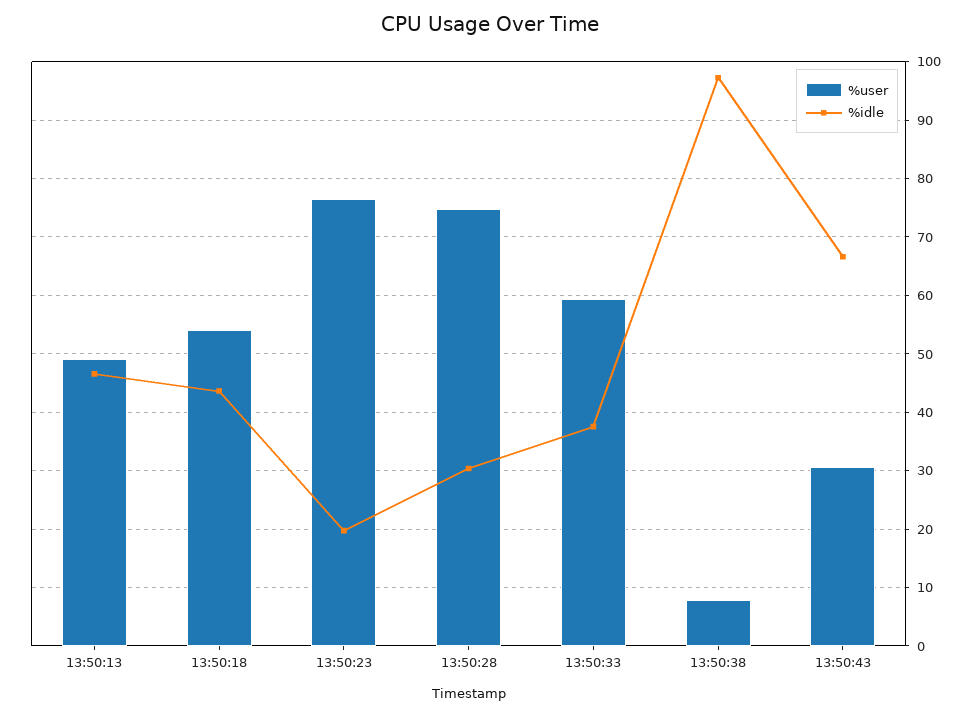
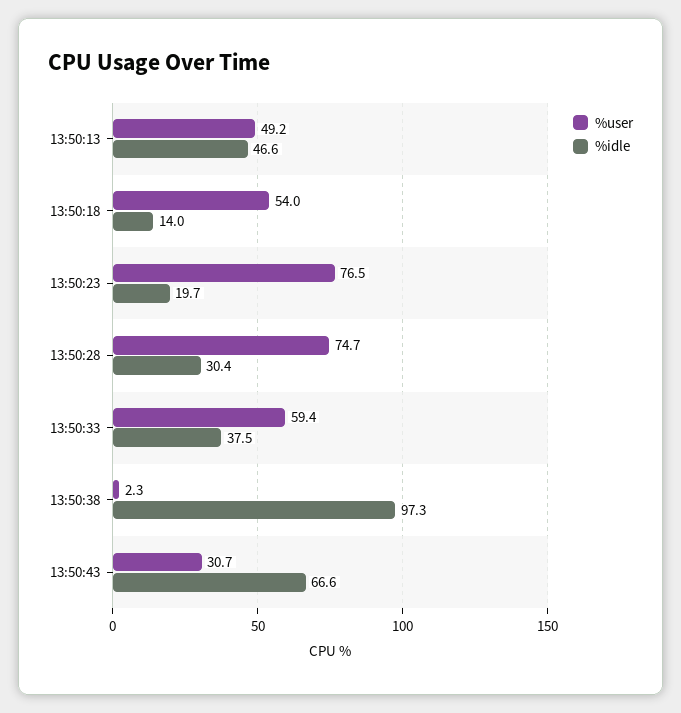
%idle, 13:50:18: 44 -> 14
%user, 13:50:38: 8 -> 2.3

